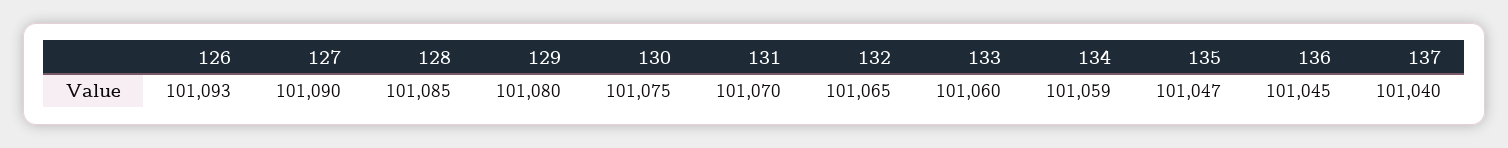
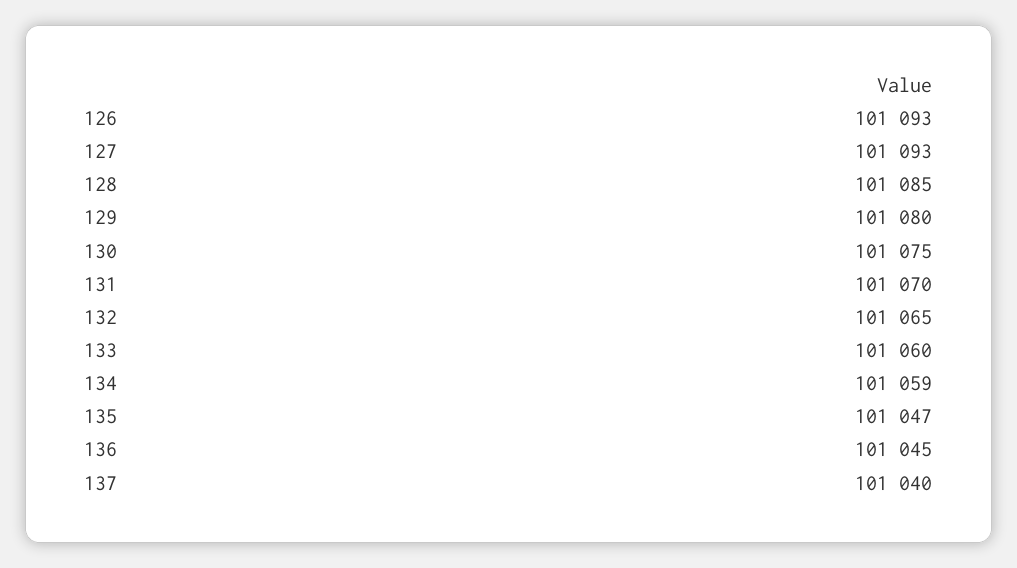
127: 101090 -> 101093

